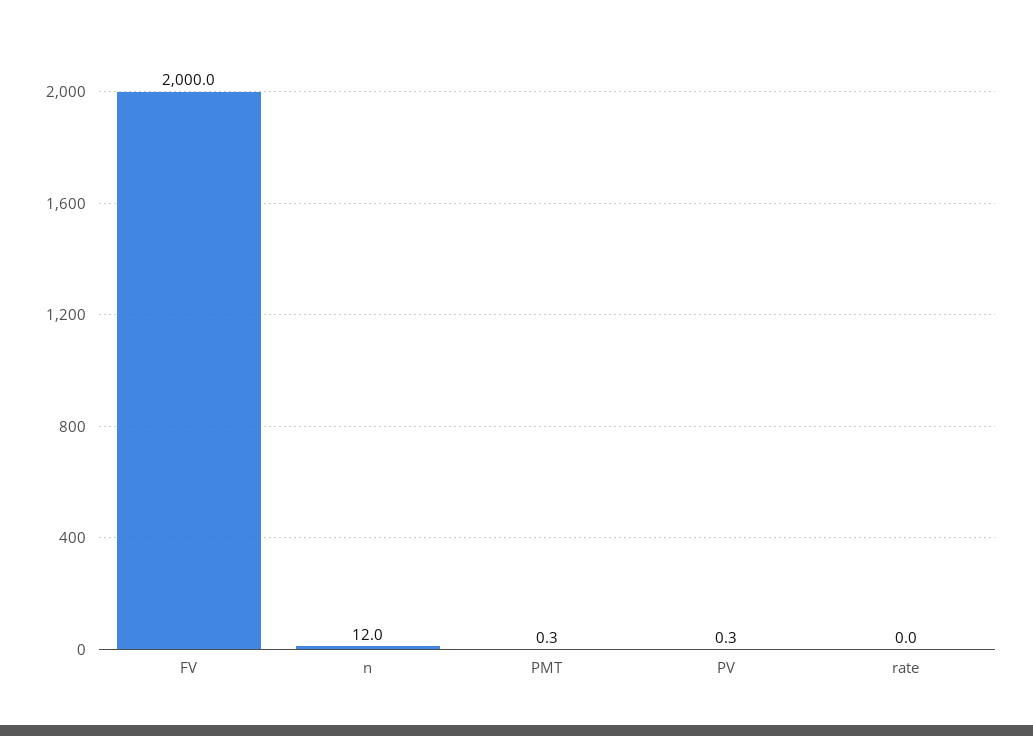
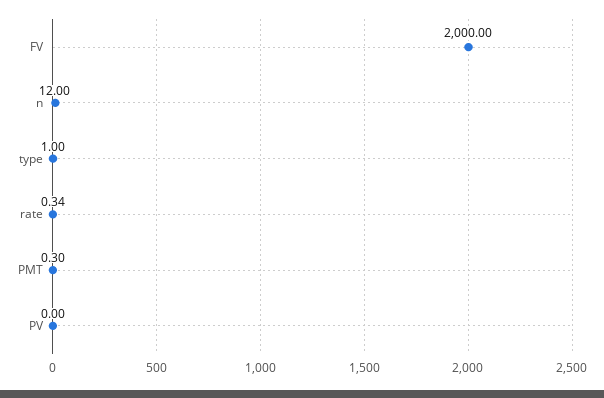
PV: 0.3 -> 0
rate: 0 -> 0.34
type: none -> 1

